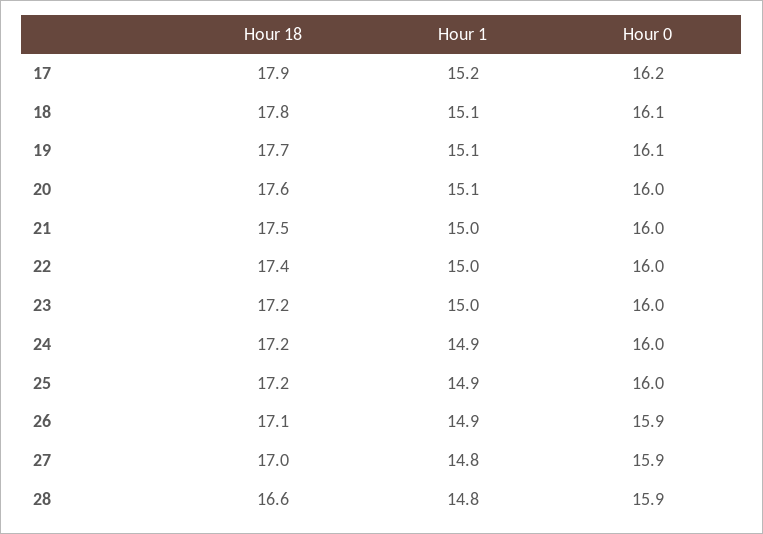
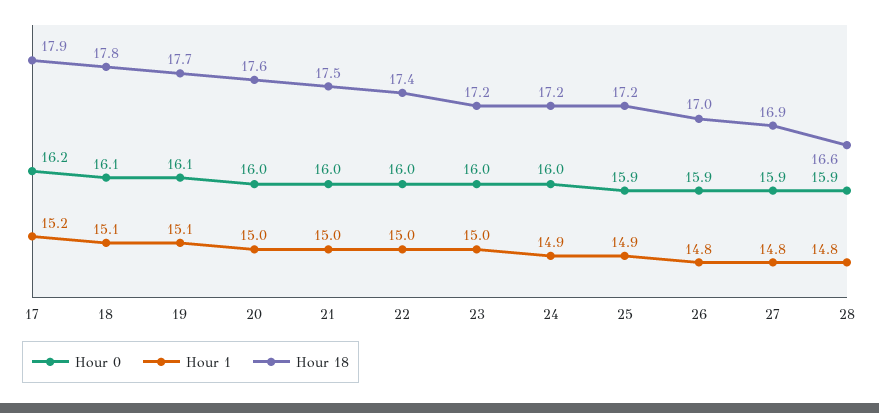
Hour 1, 20: 15.1 -> 15
Hour 0, 25: 16 -> 15.9
Hour 18, 26: 17.1 -> 17
Hour 1, 26: 14.9 -> 14.8
Hour 18, 27: 17 -> 16.9

